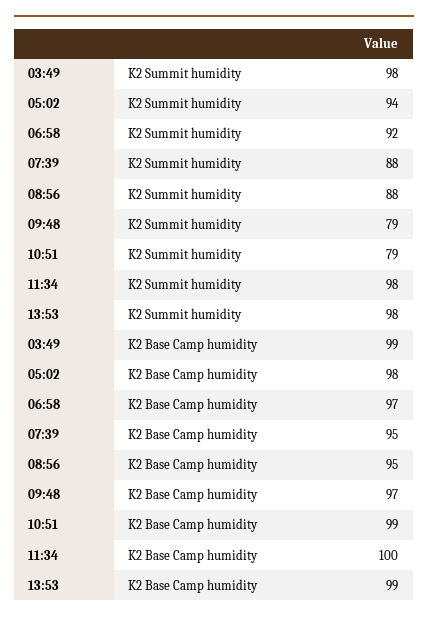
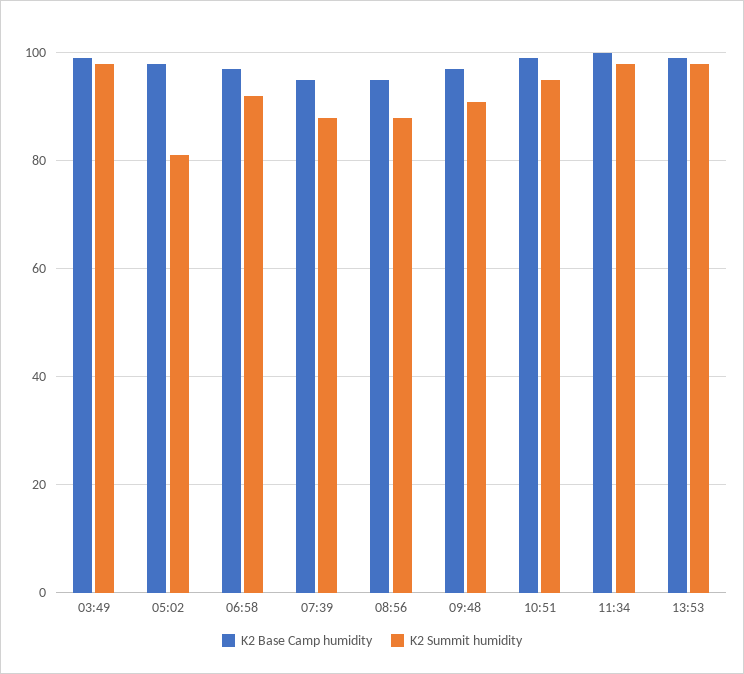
K2 Summit humidity, 05:02: 94 -> 80
K2 Summit humidity, 09:48: 79 -> 90
K2 Summit humidity, 10:51: 79 -> 95

